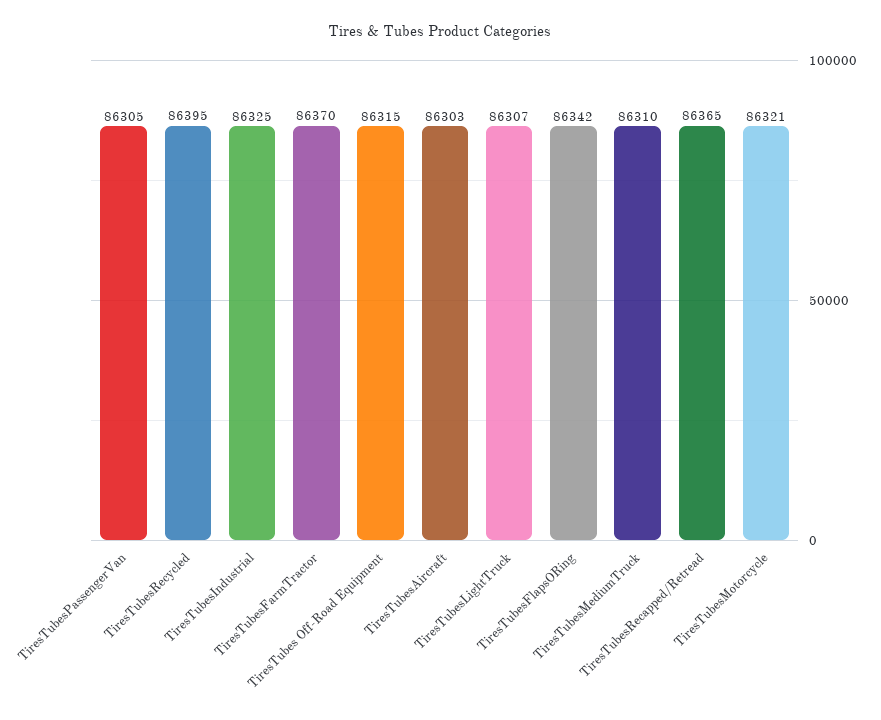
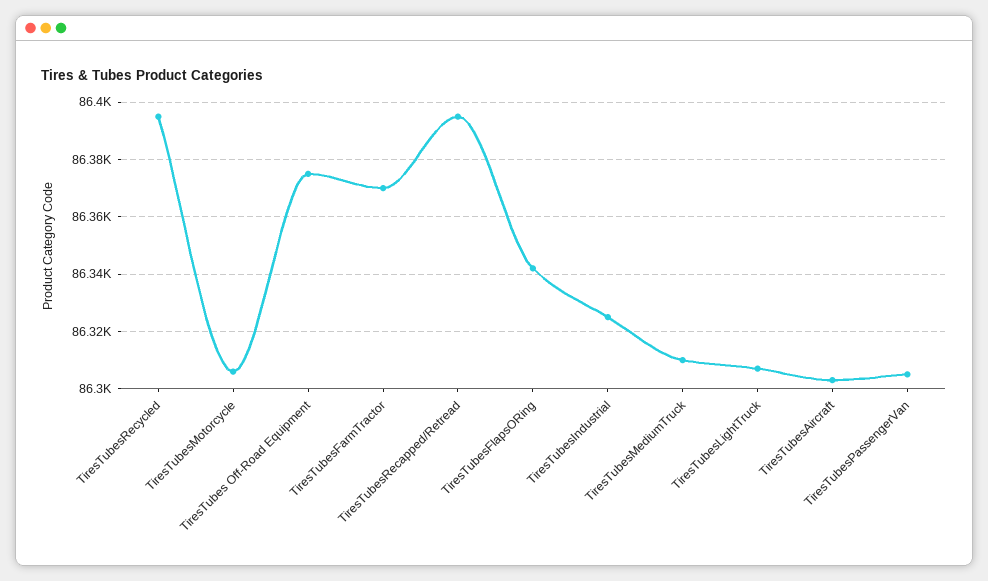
TiresTubes Off-Road Equipment: 86315 -> 86375
TiresTubesRecapped/Retread: 86365 -> 86395
TiresTubesMotorcycle: 86321 -> 86305

